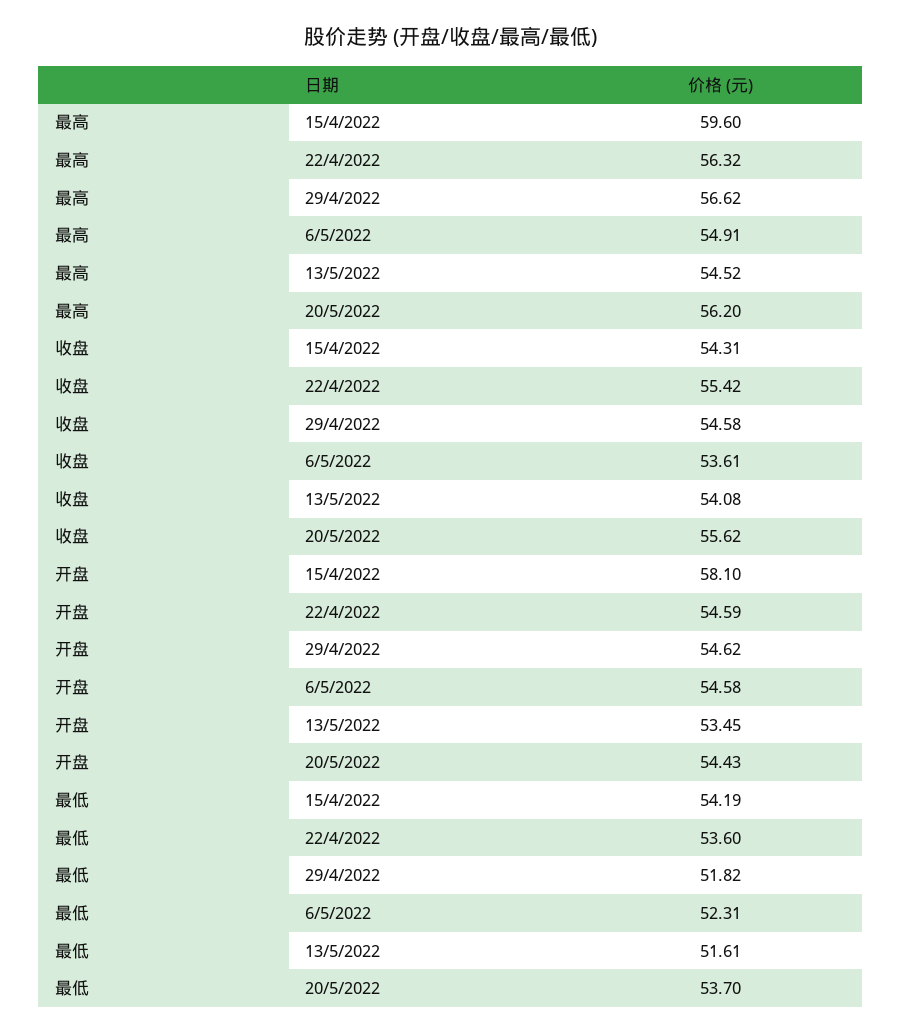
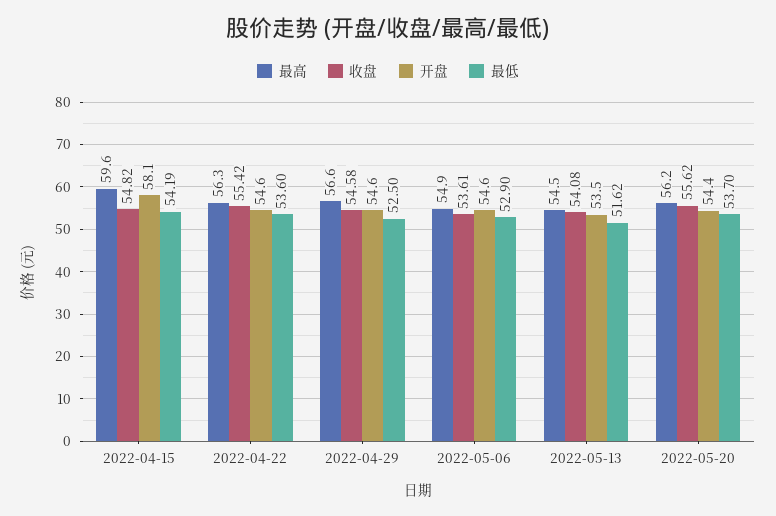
收盘, 15/4/2022: 54.31 -> 54.82
最低, 29/4/2022: 51.82 -> 52.5
最低, 6/5/2022: 52.31 -> 52.9
最低, 13/5/2022: 51.61 -> 51.62

